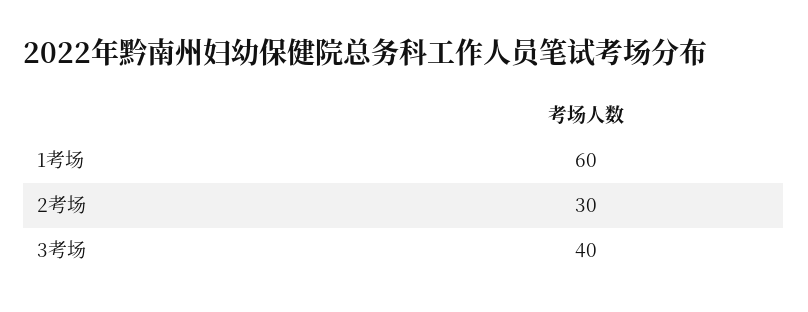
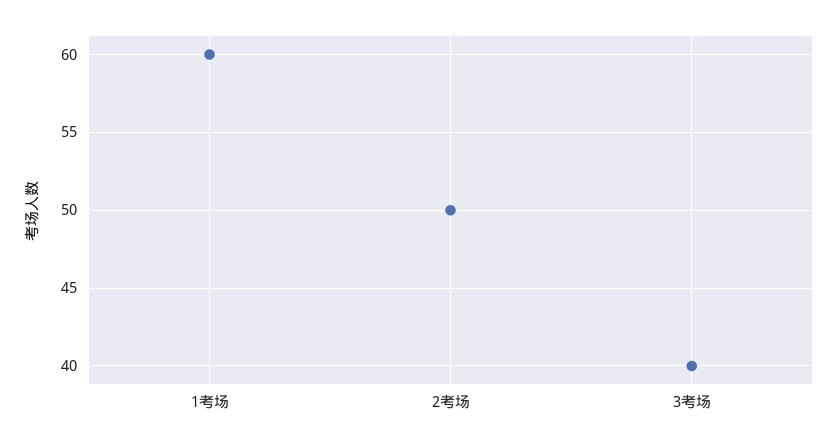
2考场: 30 -> 50

